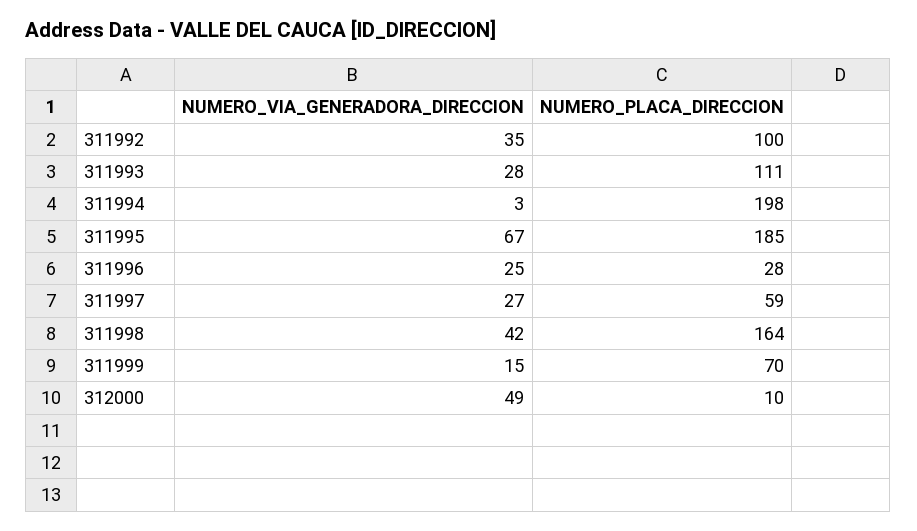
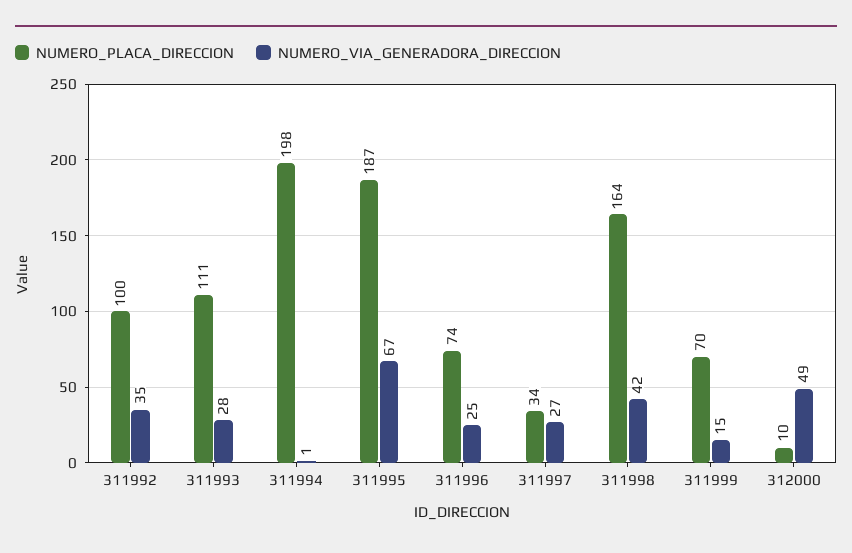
NUMERO_VIA_GENERADORA_DIRECCION, 311994: 3 -> 1
NUMERO_PLACA_DIRECCION, 311995: 185 -> 187
NUMERO_PLACA_DIRECCION, 311996: 28 -> 74
NUMERO_PLACA_DIRECCION, 311997: 59 -> 34

